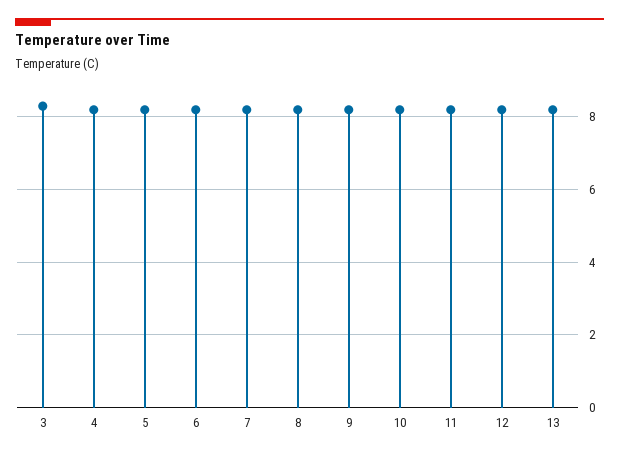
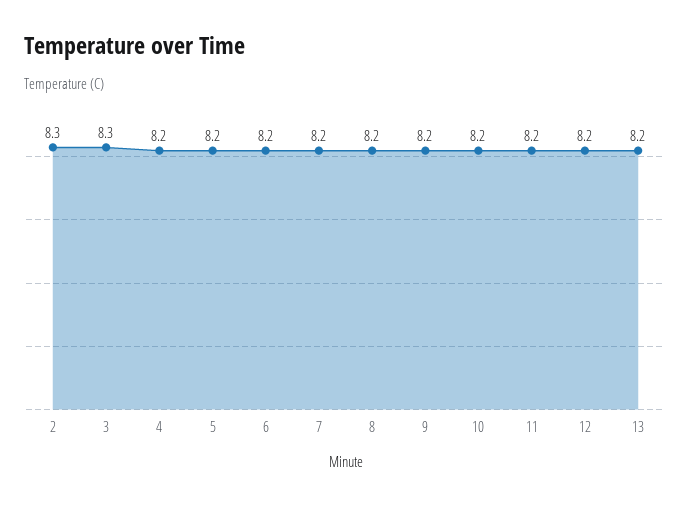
2: none -> 8.3

